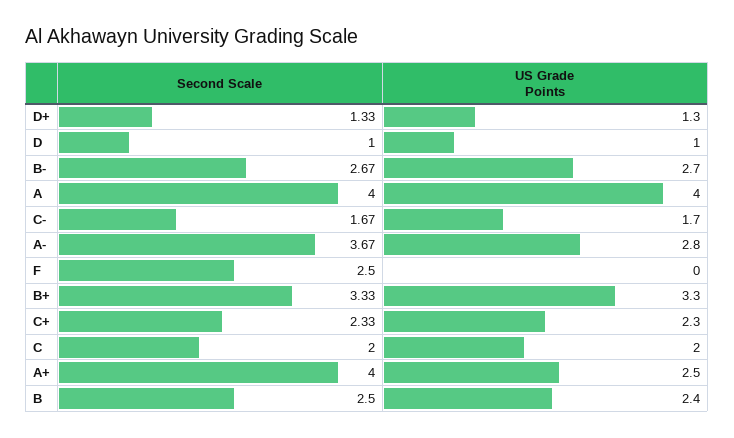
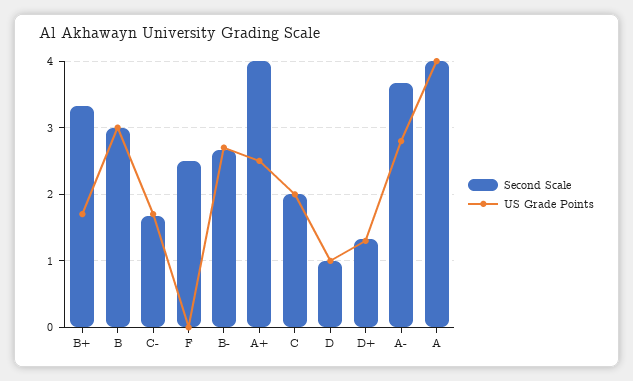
US Grade Points, B+: 3.3 -> 1.7
Second Scale, C+: 2.33 -> none
US Grade Points, C+: 2.3 -> none
Second Scale, B: 2.5 -> 3
US Grade Points, B: 2.4 -> 3

